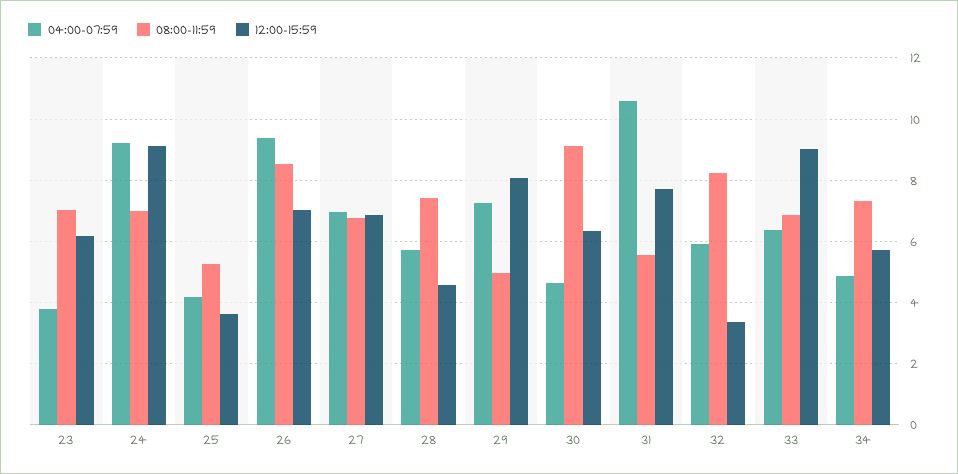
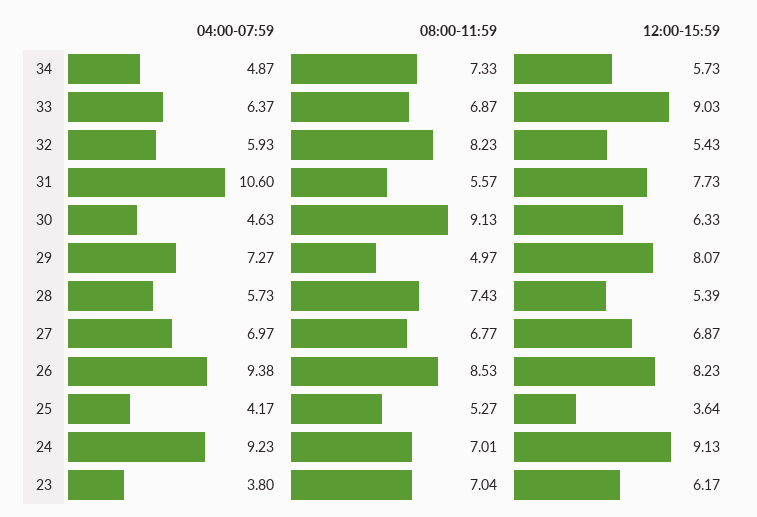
12:00-15:59, 26: 7 -> 8.23
12:00-15:59, 28: 4.6 -> 5.39
12:00-15:59, 32: 3.4 -> 5.43

